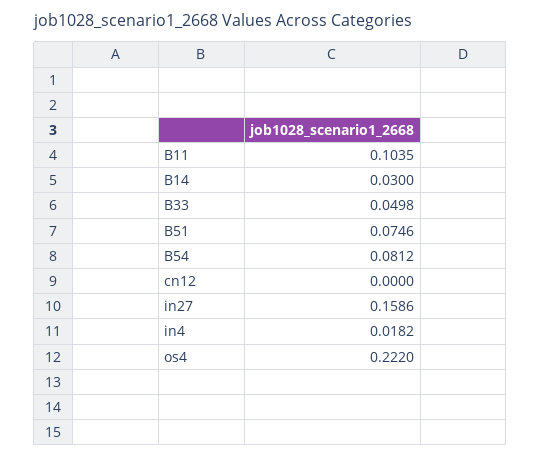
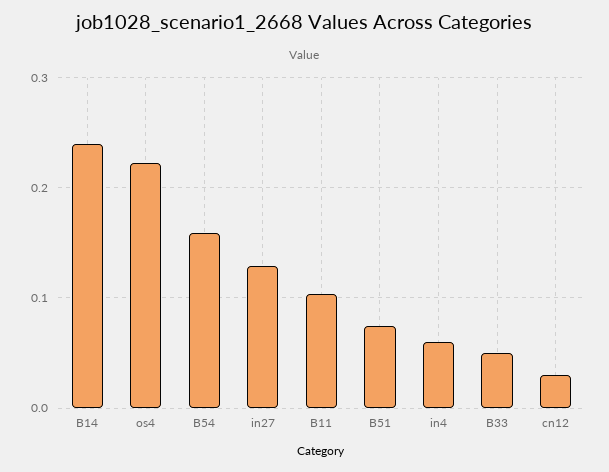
B14: 0.03 -> 0.24
B54: 0.0812 -> 0.16
cn12: 0 -> 0.03
in27: 0.1586 -> 0.13
in4: 0.0182 -> 0.06

